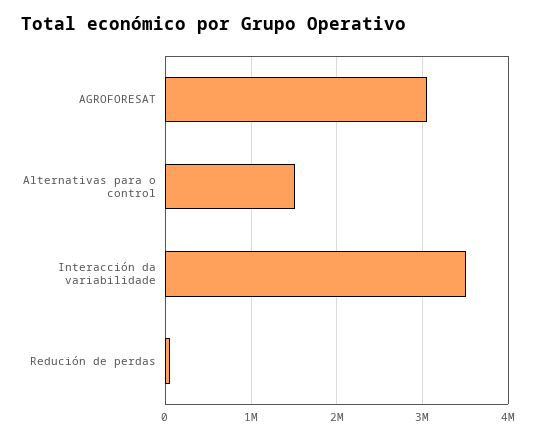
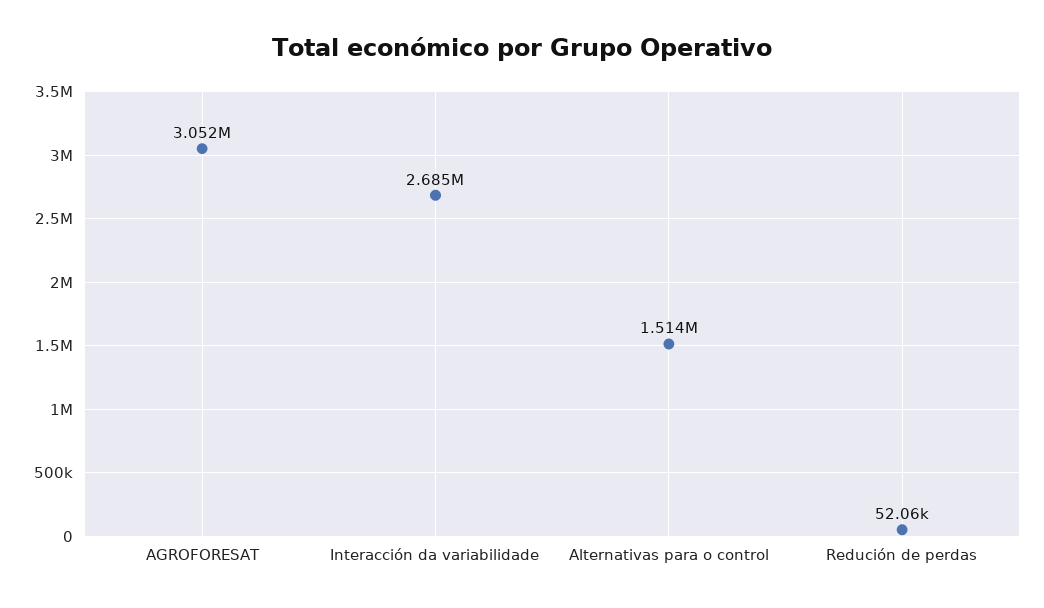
Interacción da variabilidade: 3500000 -> 2685000

